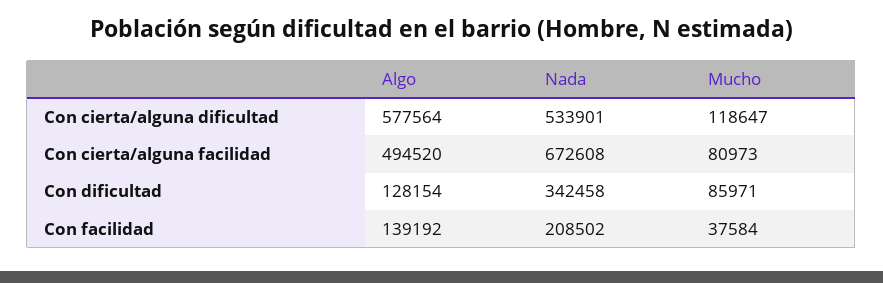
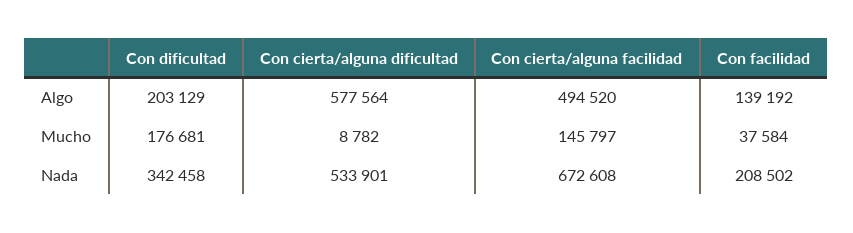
Mucho, Con cierta/alguna dificultad: 118647 -> 8782
Mucho, Con cierta/alguna facilidad: 80973 -> 145797
Algo, Con dificultad: 128154 -> 203129
Mucho, Con dificultad: 85971 -> 176681

